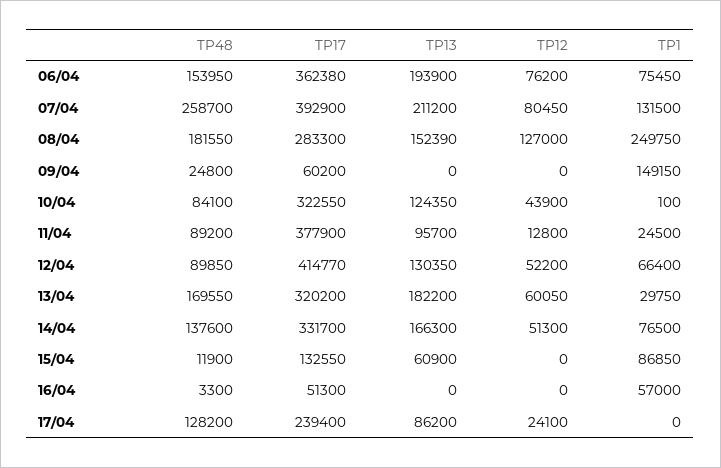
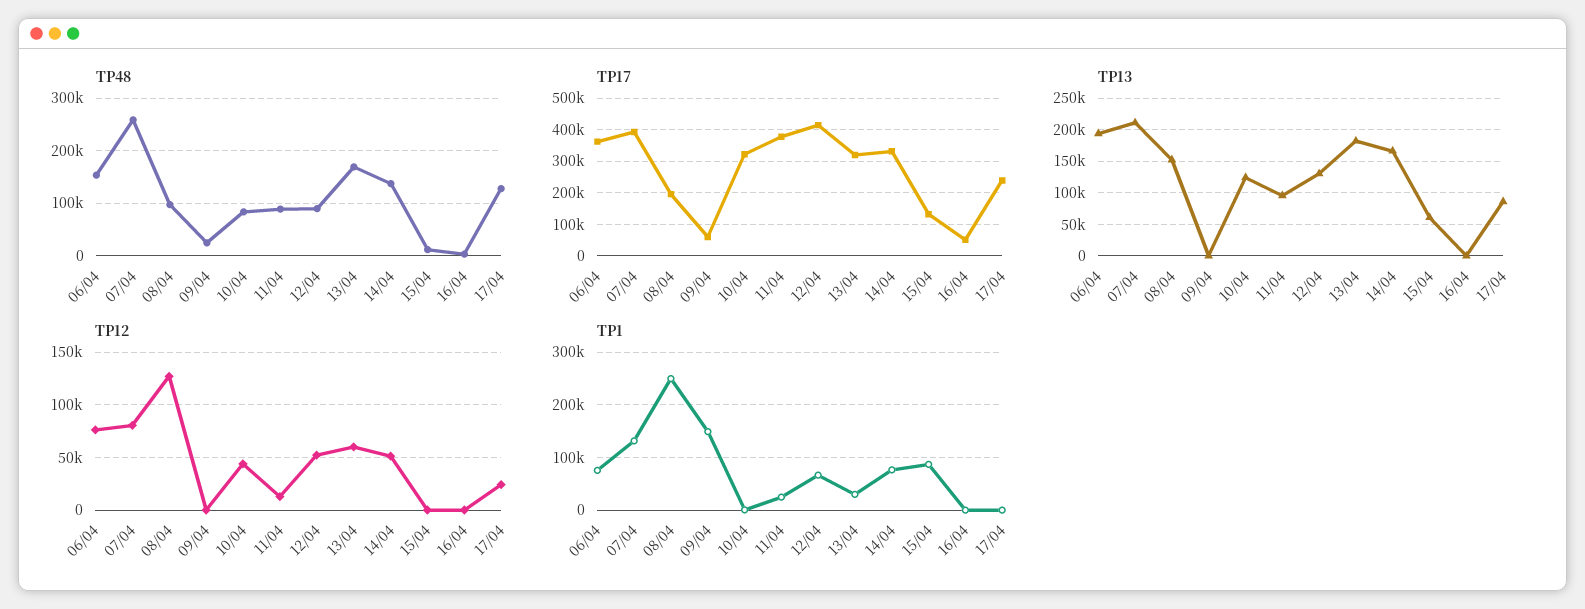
TP48, 08/04: 181550 -> 100000
TP17, 08/04: 283300 -> 200000
TP1, 16/04: 57000 -> 0

